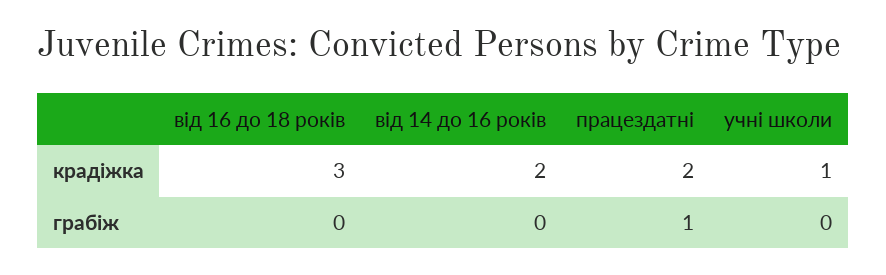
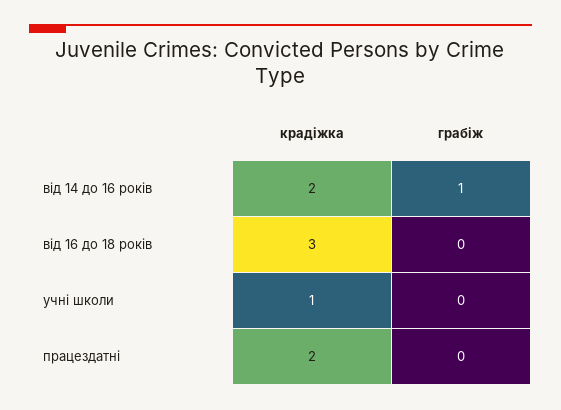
від 14 до 16 років, грабіж: 0 -> 1
працездатні, грабіж: 1 -> 0

